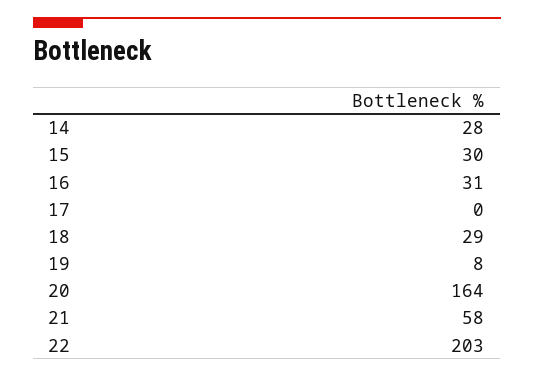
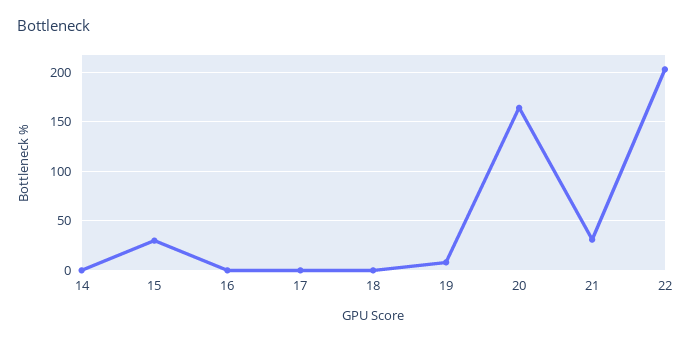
14: 28 -> 0
16: 31 -> 0
18: 29 -> 0
21: 58 -> 30

